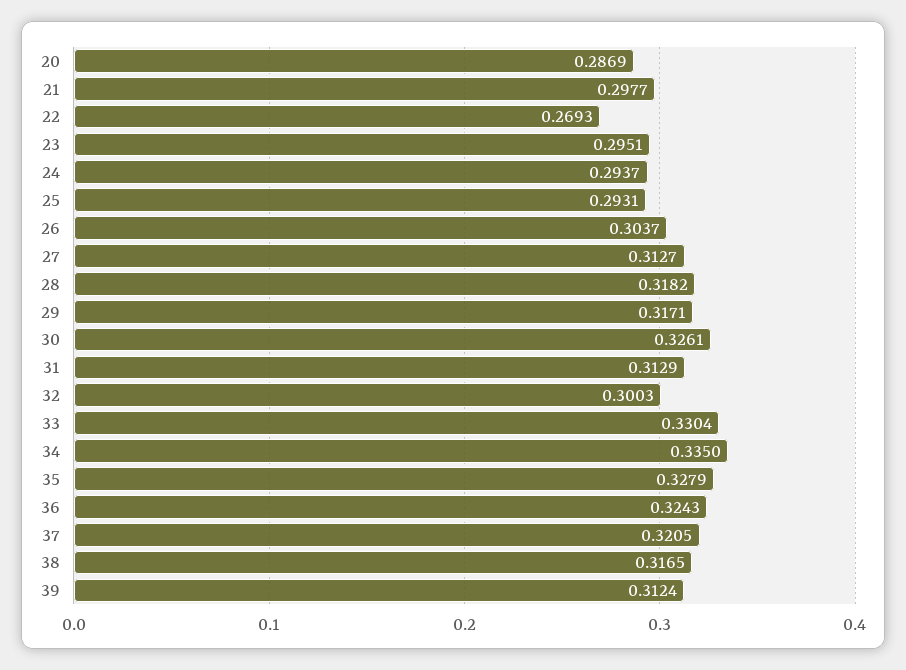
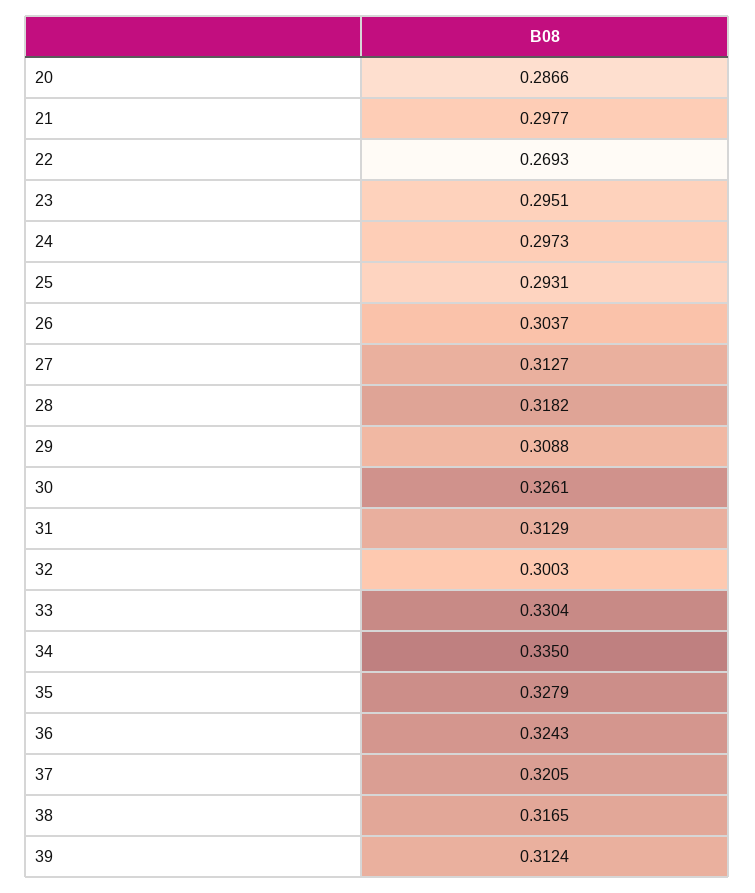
20: 0.2869 -> 0.2866
24: 0.2937 -> 0.2973
29: 0.3171 -> 0.3088

